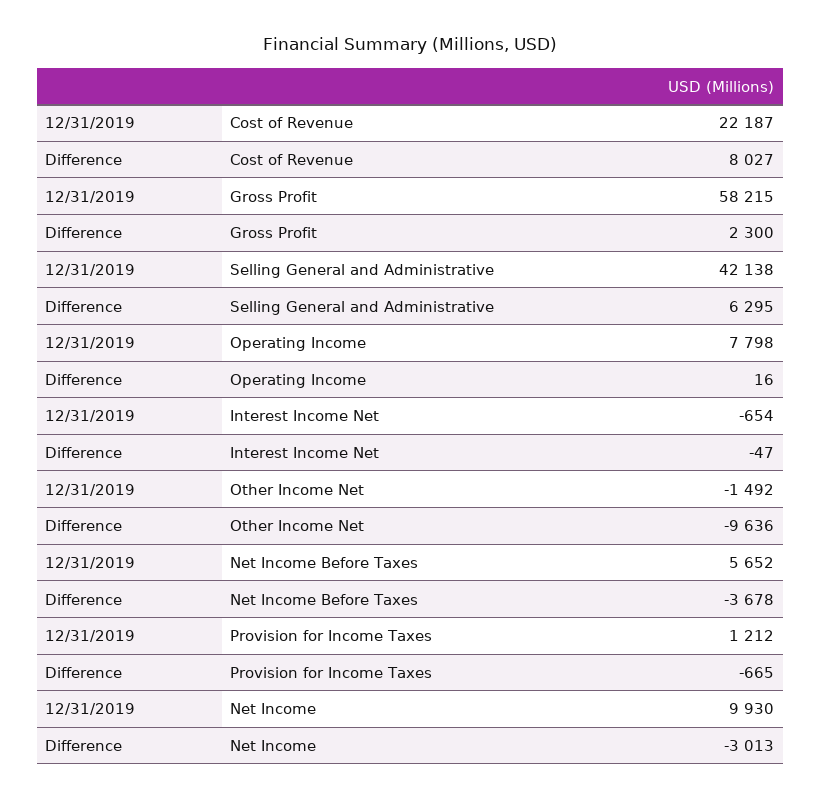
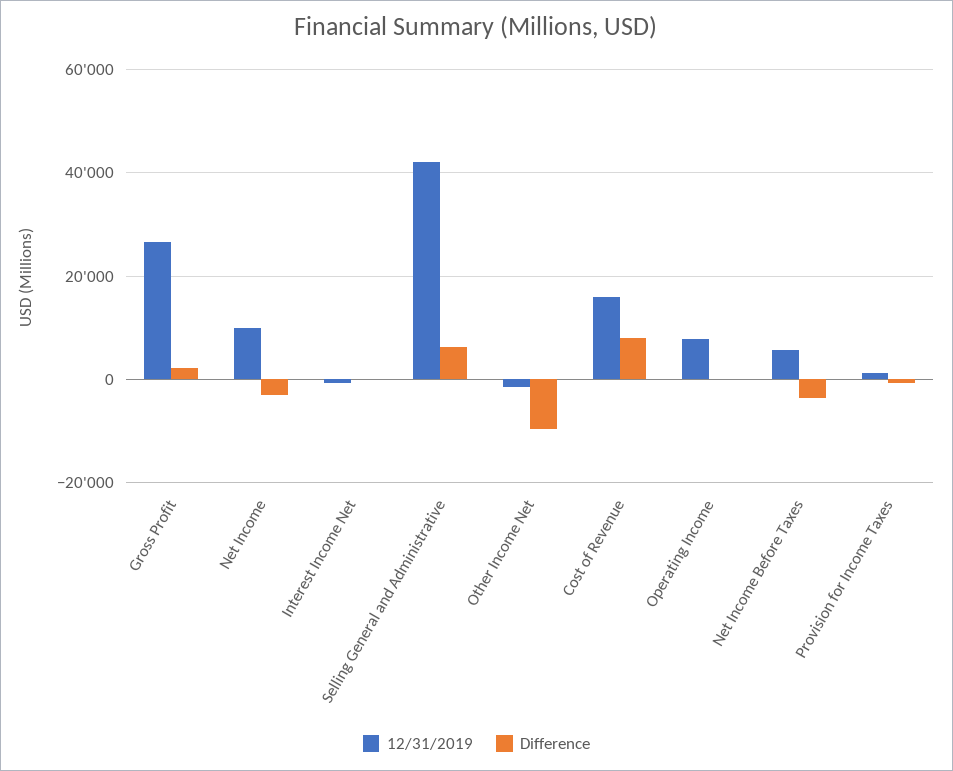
12/31/2019, Cost of Revenue: 22187 -> 16000
12/31/2019, Gross Profit: 58215 -> 26000

